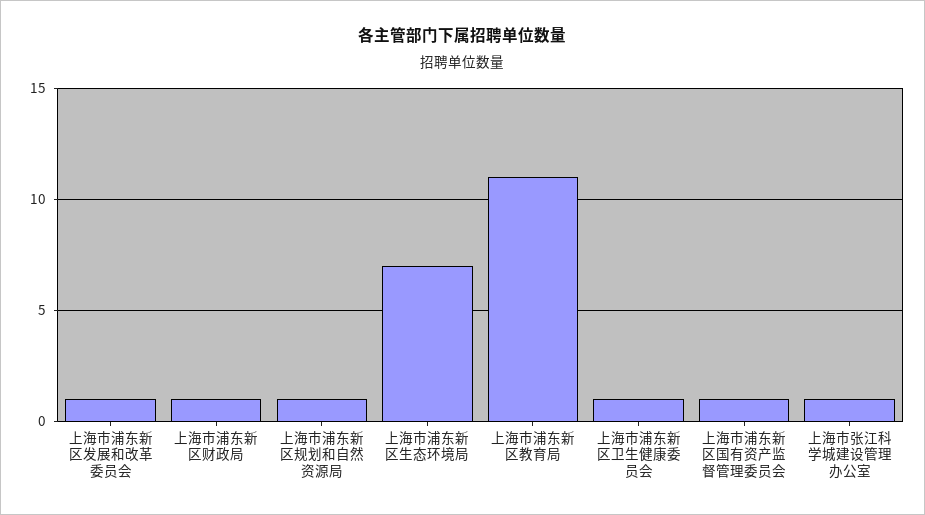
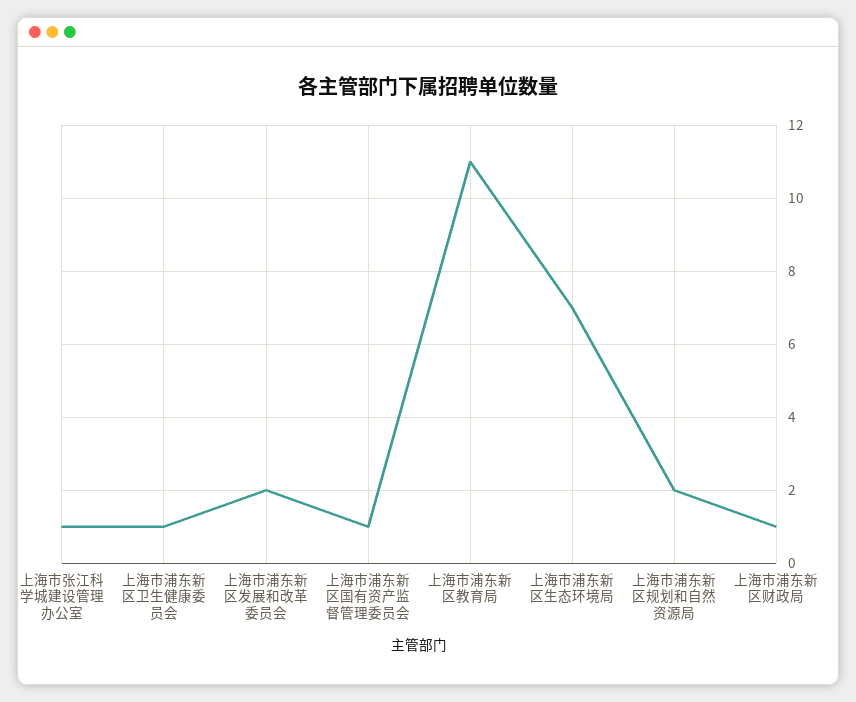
上海市浦东新区发展和改革委员会: 1 -> 2
上海市浦东新区规划和自然资源局: 1 -> 2

